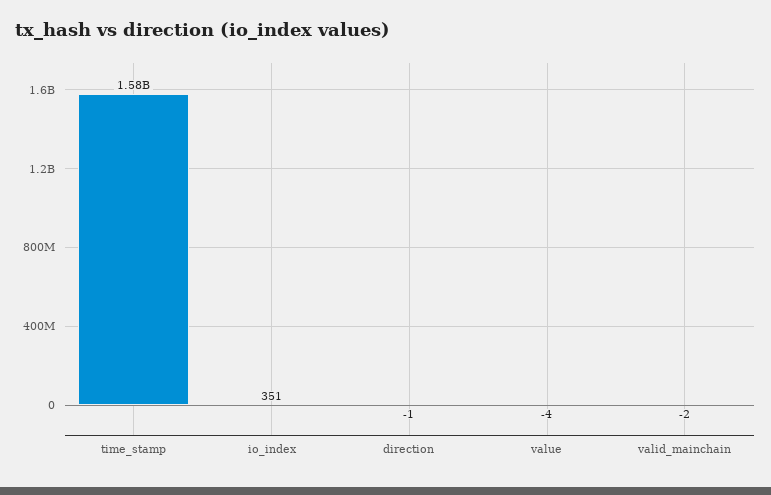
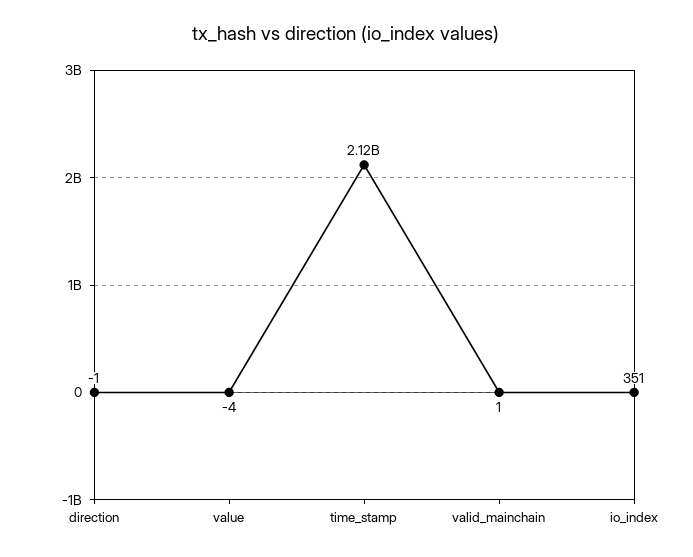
time_stamp: 1580000000 -> 2120000000
valid_mainchain: -2 -> 1

